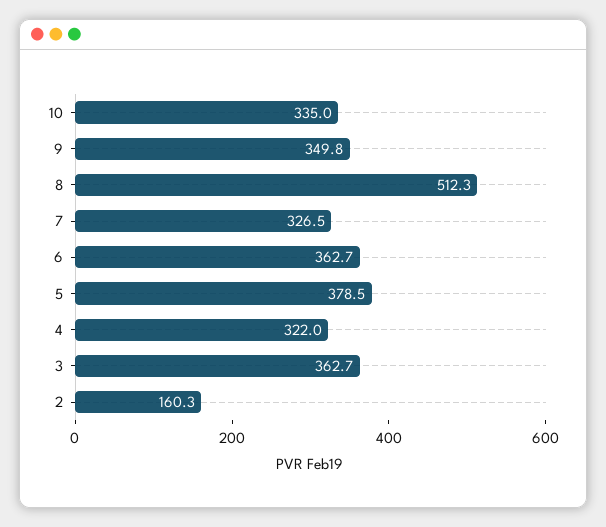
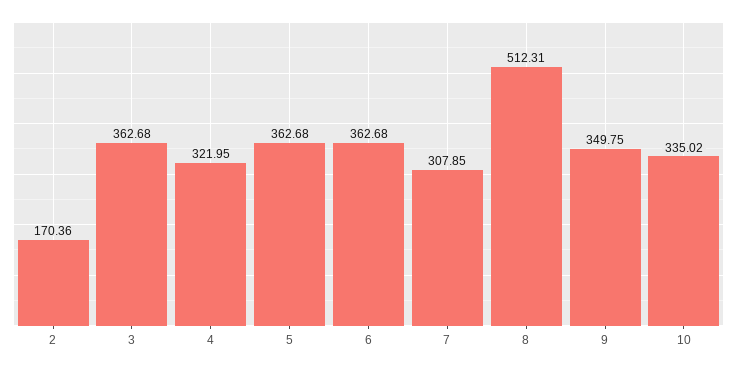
7: 326.5 -> 307.85
5: 378.5 -> 362.68
2: 160.3 -> 170.36

